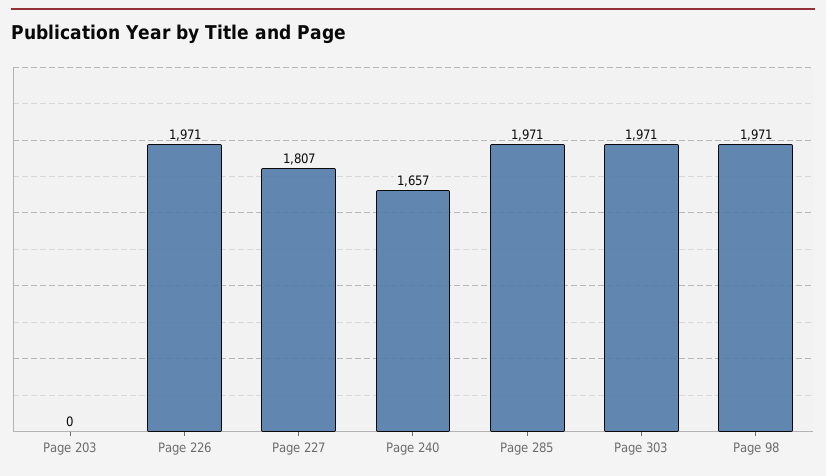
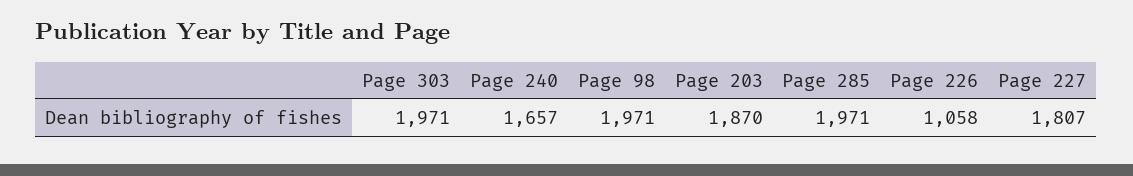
Page 203: 0 -> 1870
Page 226: 1971 -> 1058

